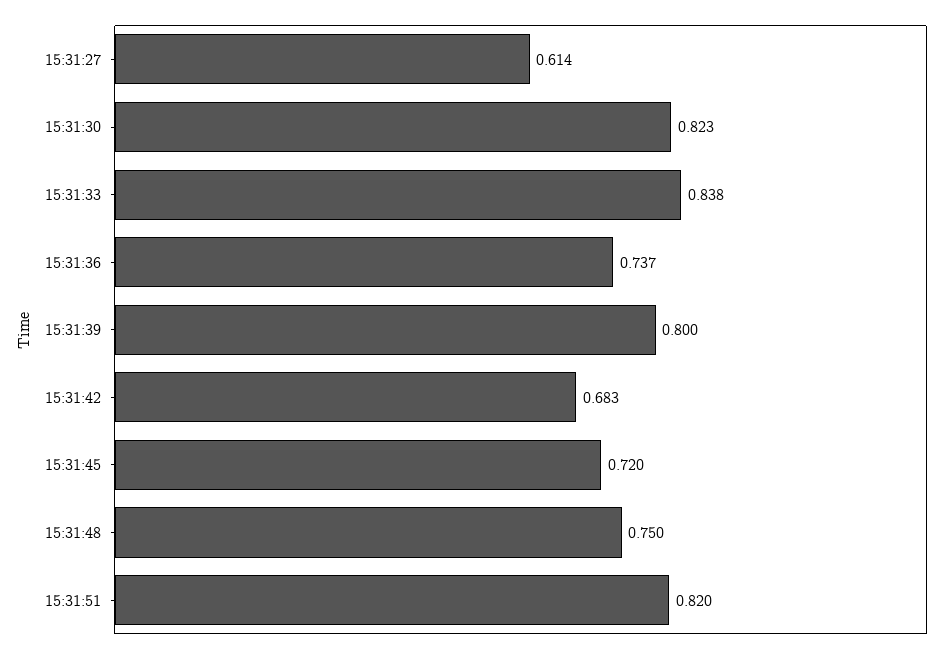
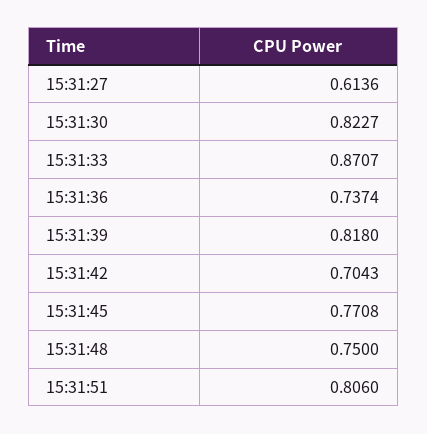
15:31:33: 0.838 -> 0.8707
15:31:39: 0.8 -> 0.818
15:31:42: 0.683 -> 0.7043
15:31:45: 0.72 -> 0.7708
15:31:51: 0.82 -> 0.806

